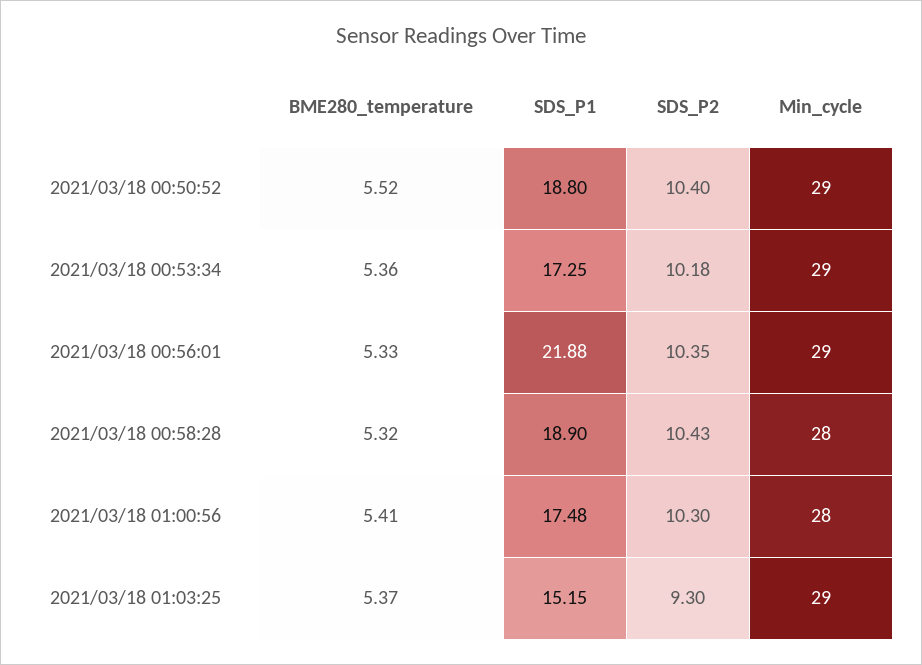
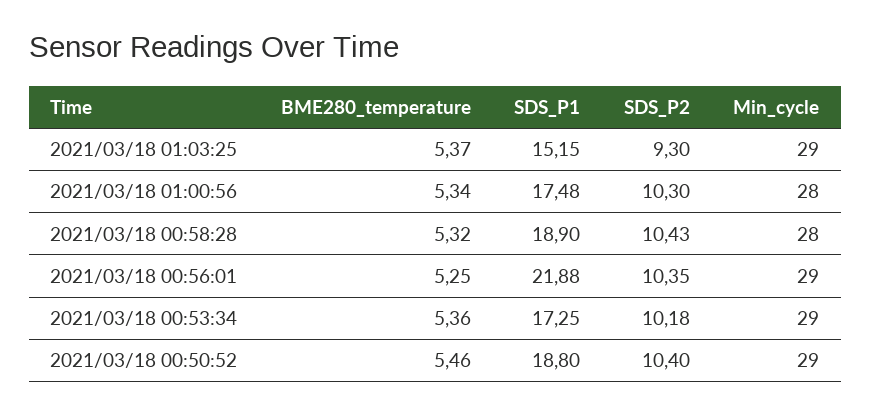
BME280_temperature, 2021/03/18 00:50:52: 5.52 -> 5.46
BME280_temperature, 2021/03/18 00:56:01: 5.33 -> 5.25
BME280_temperature, 2021/03/18 01:00:56: 5.41 -> 5.34

